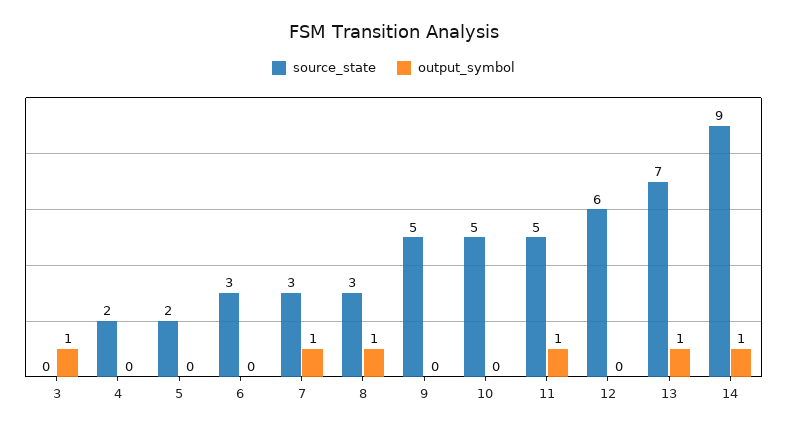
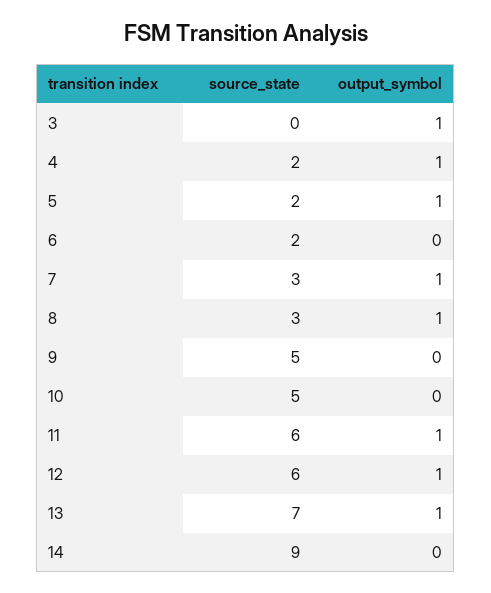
output_symbol, 4: 0 -> 1
output_symbol, 5: 0 -> 1
source_state, 6: 3 -> 2
source_state, 11: 5 -> 6
output_symbol, 12: 0 -> 1
output_symbol, 14: 1 -> 0

